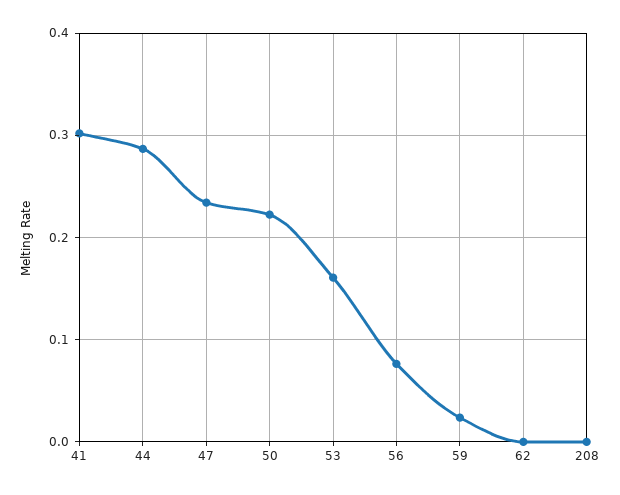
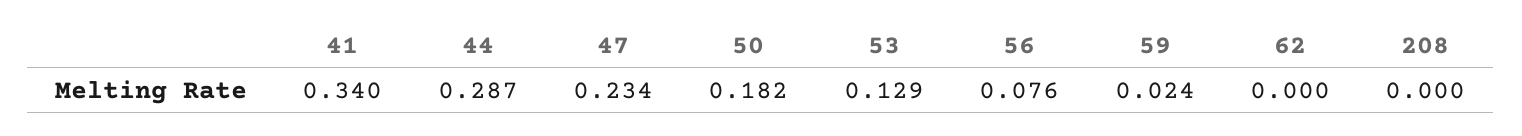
41: 0.3 -> 0.34
50: 0.22 -> 0.182
53: 0.16 -> 0.129

